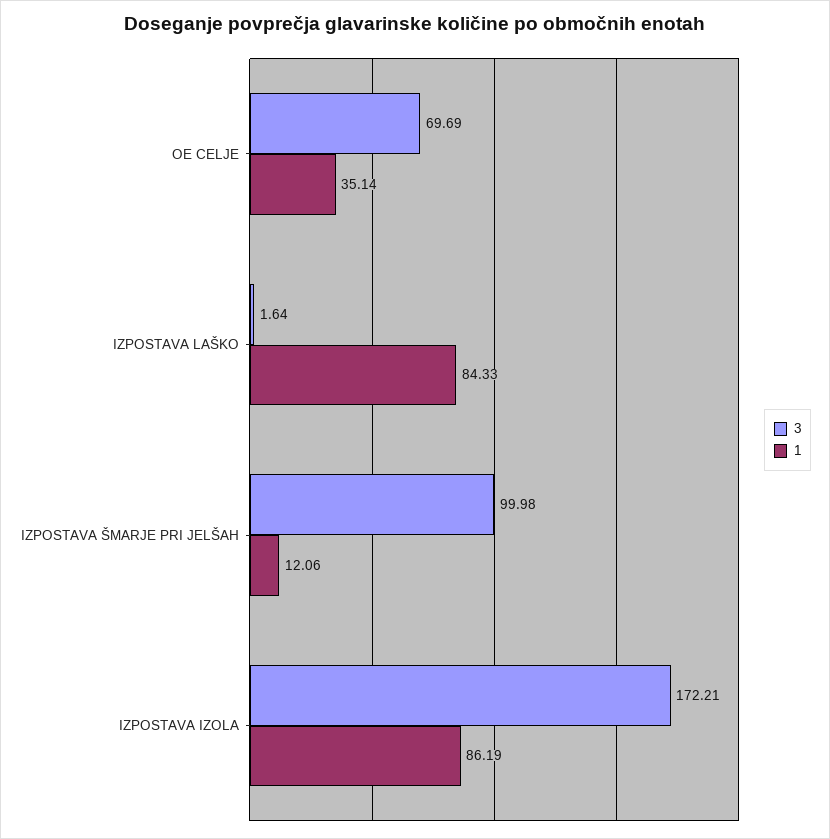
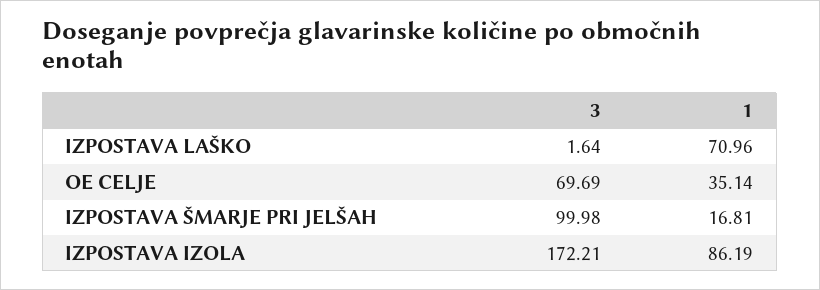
1, IZPOSTAVA LAŠKO: 84.33 -> 70.96
1, IZPOSTAVA ŠMARJE PRI JELŠAH: 12.06 -> 16.81

